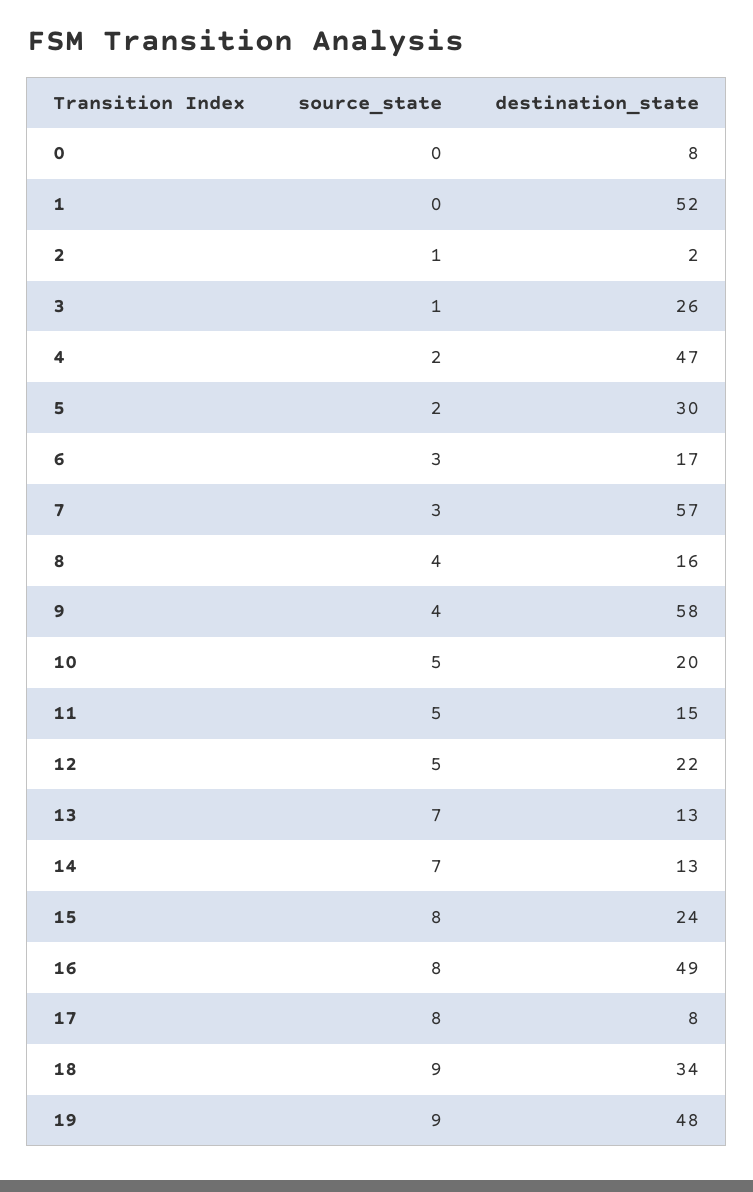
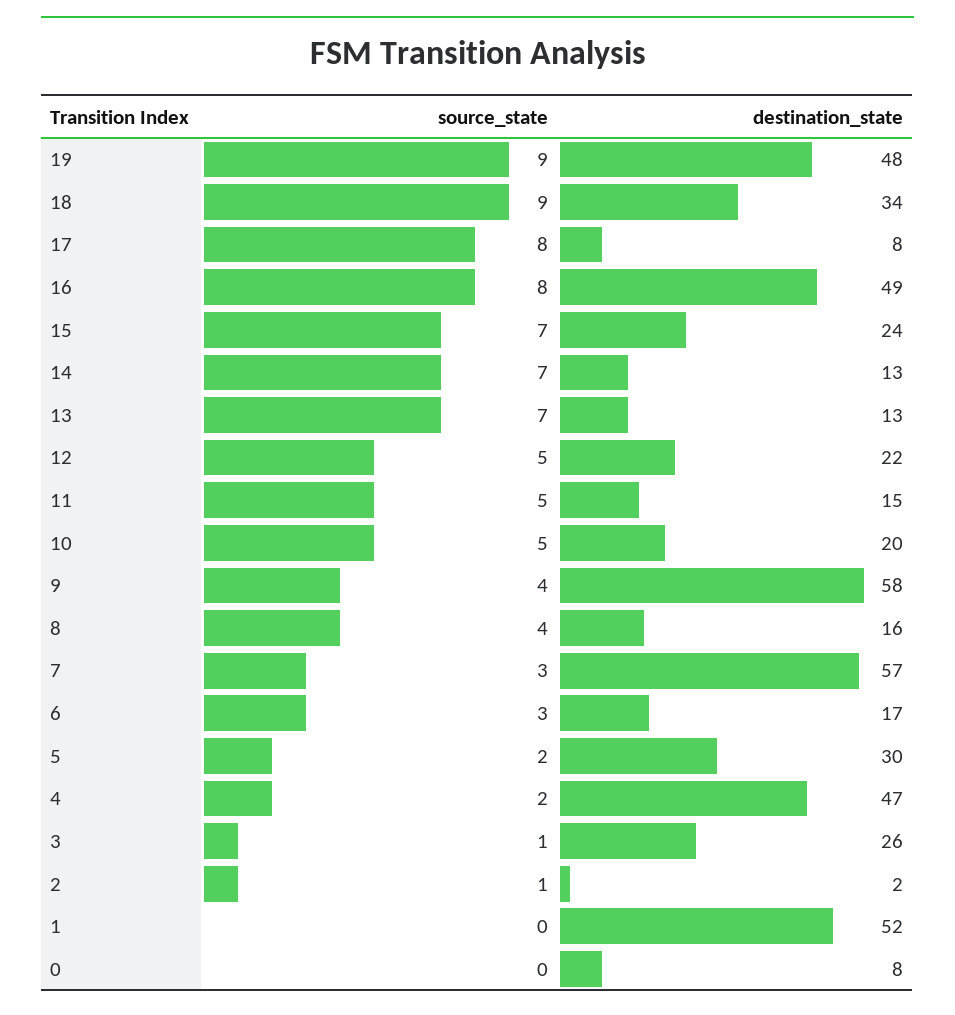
source_state, 15: 8 -> 7

